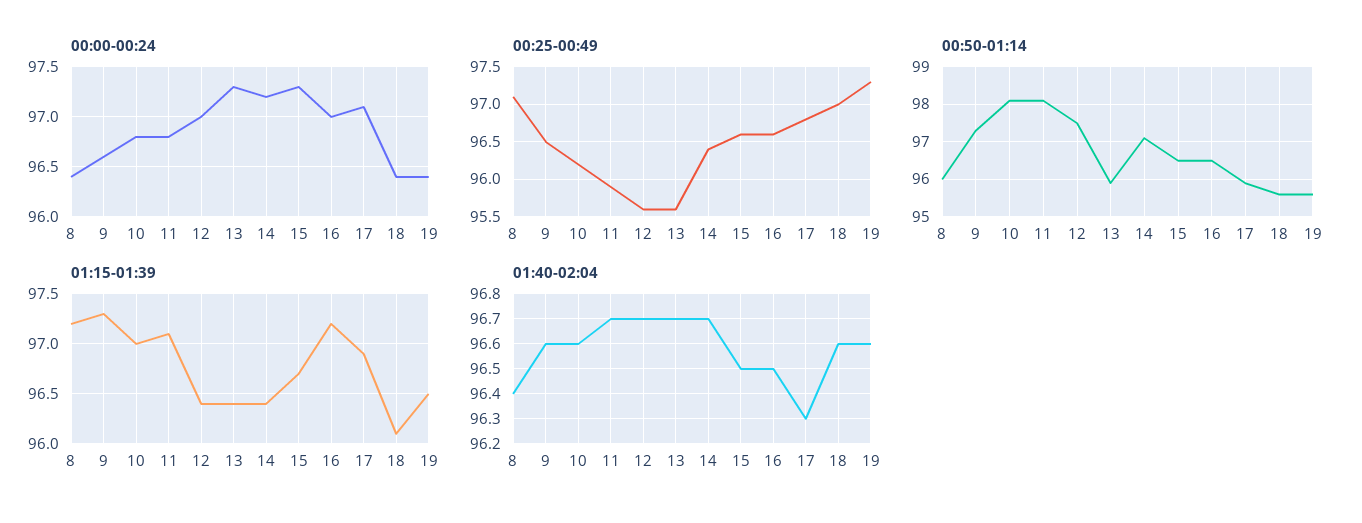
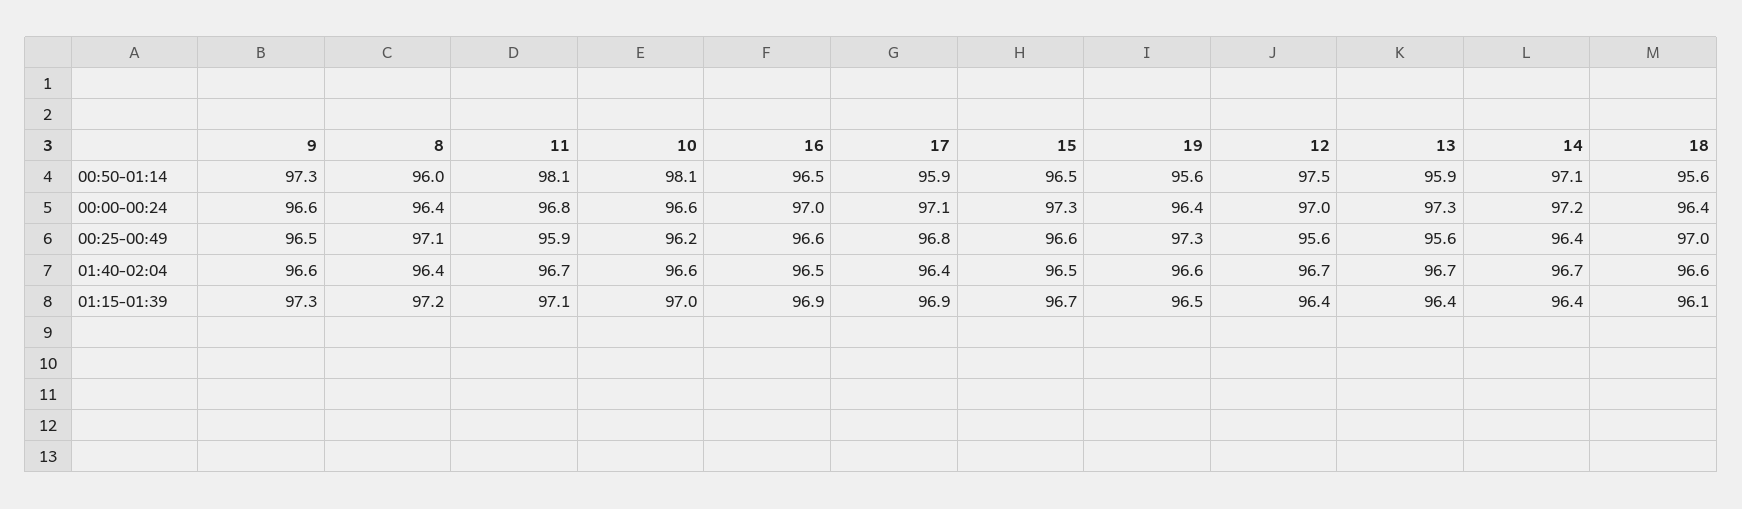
00:00-00:24, 10: 96.8 -> 96.6
01:15-01:39, 16: 97.2 -> 96.9
01:40-02:04, 17: 96.3 -> 96.4

